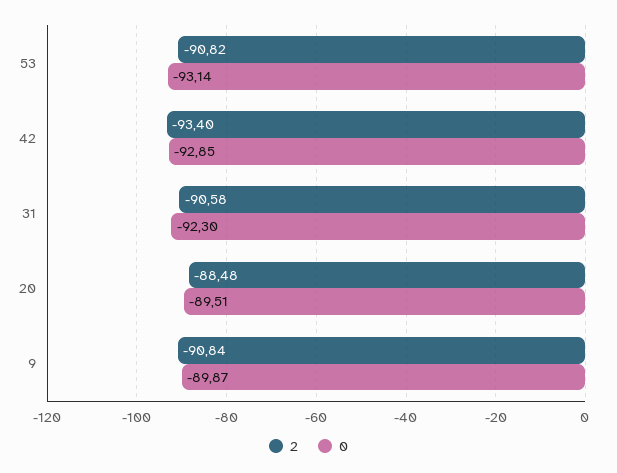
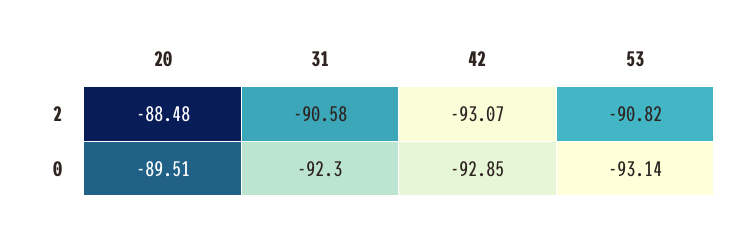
2, 42: -93.4 -> -93.07
2, 9: -90.84 -> none
0, 9: -89.87 -> none

